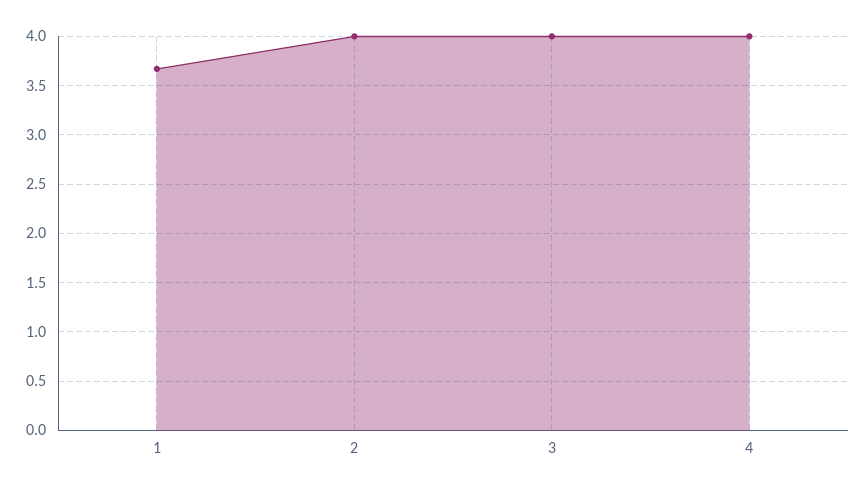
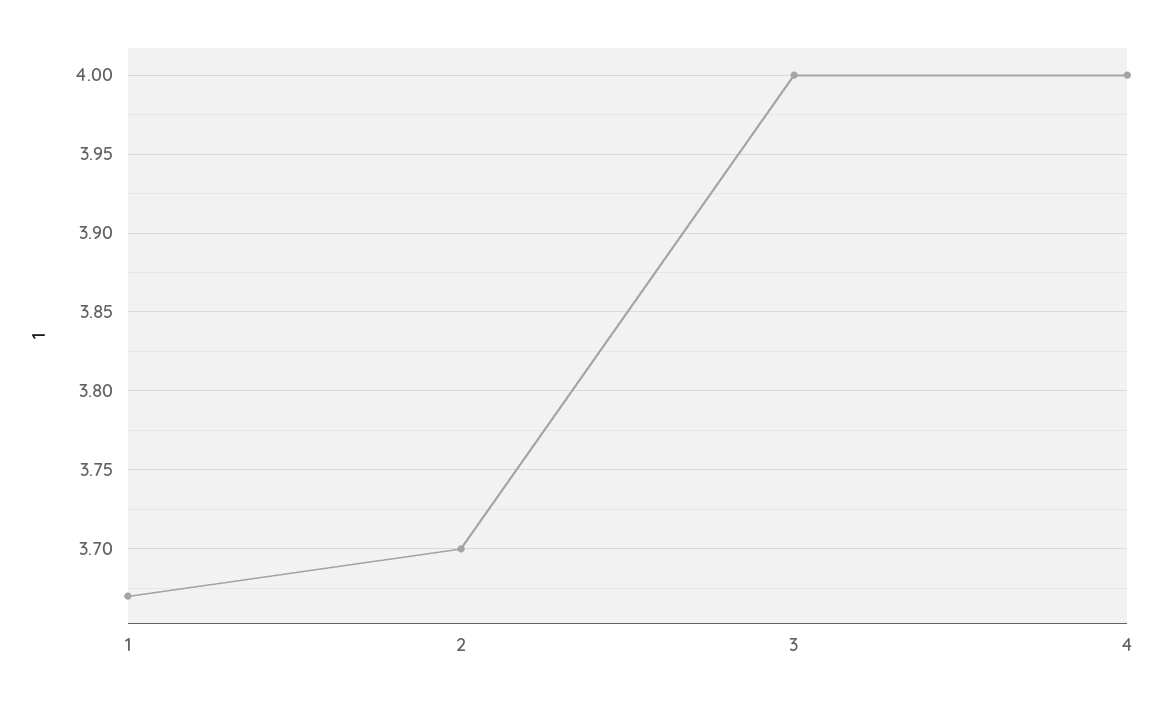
2: 4 -> 3.7

